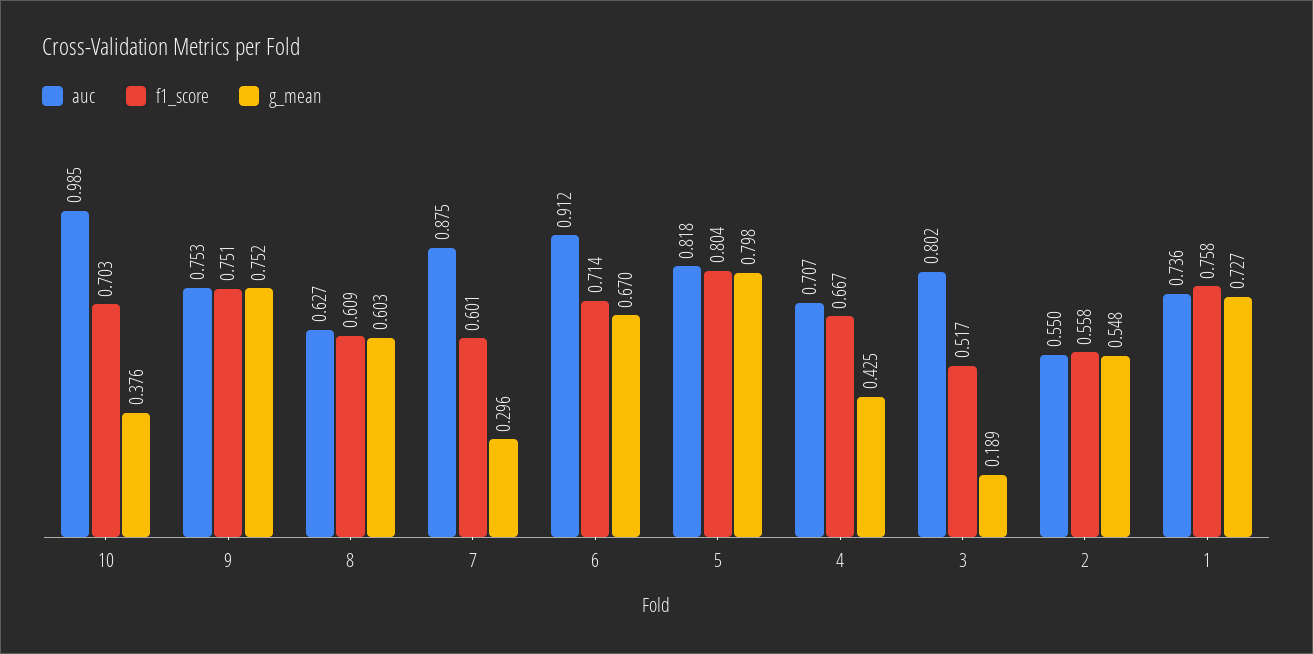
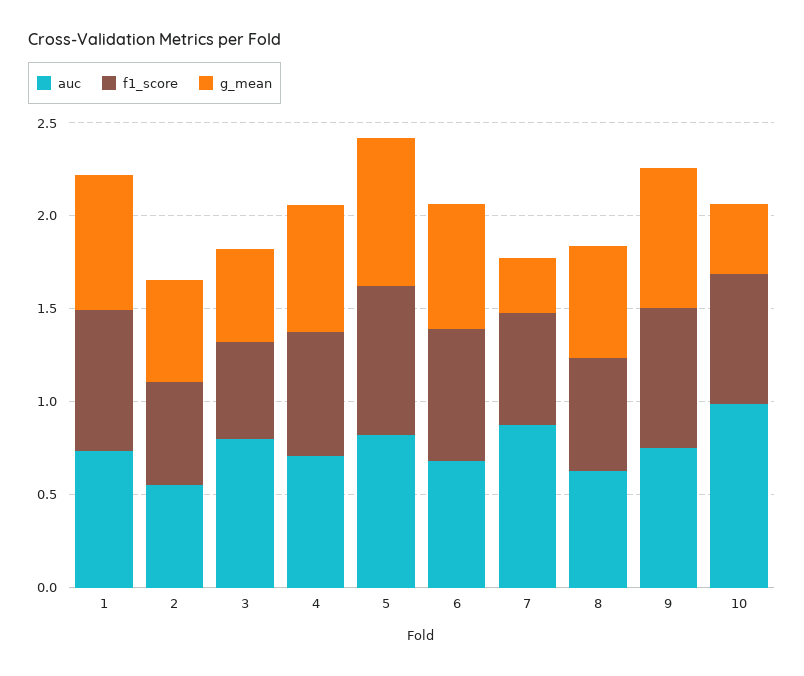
auc, 6: 0.912 -> 0.7
g_mean, 4: 0.425 -> 0.7
g_mean, 3: 0.189 -> 0.5

